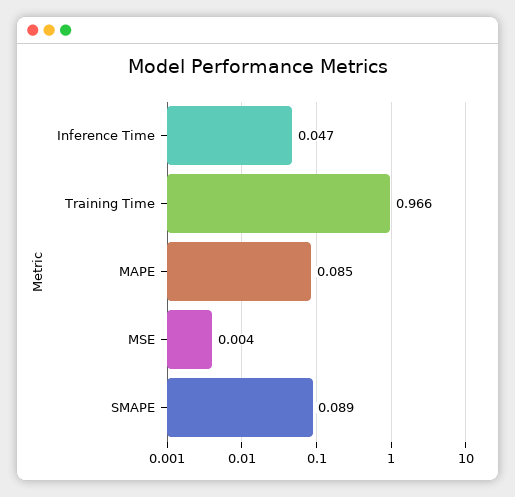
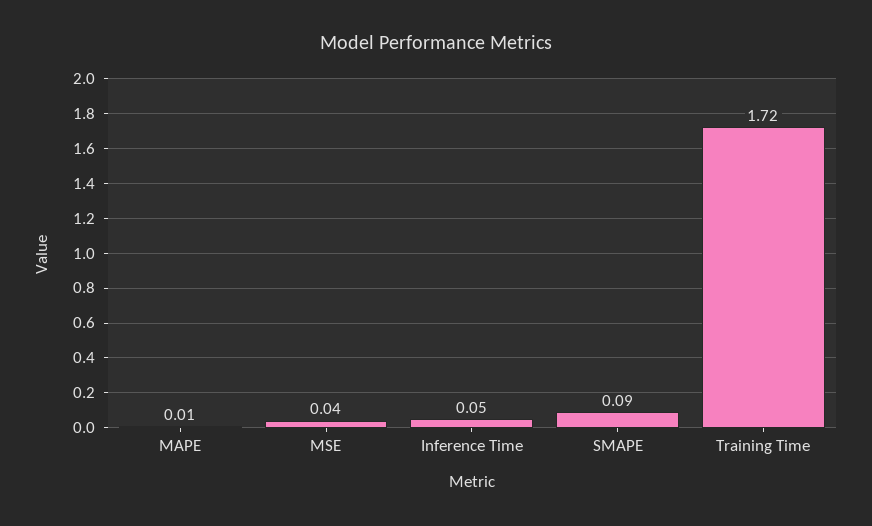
Training Time: 0.966 -> 1.72
MAPE: 0.085 -> 0.01
MSE: 0.004 -> 0.04

